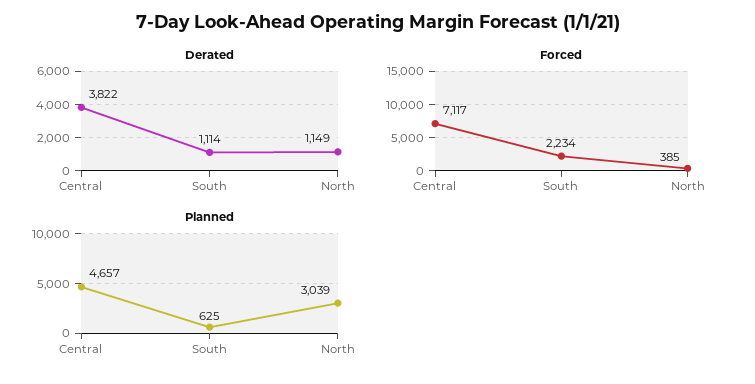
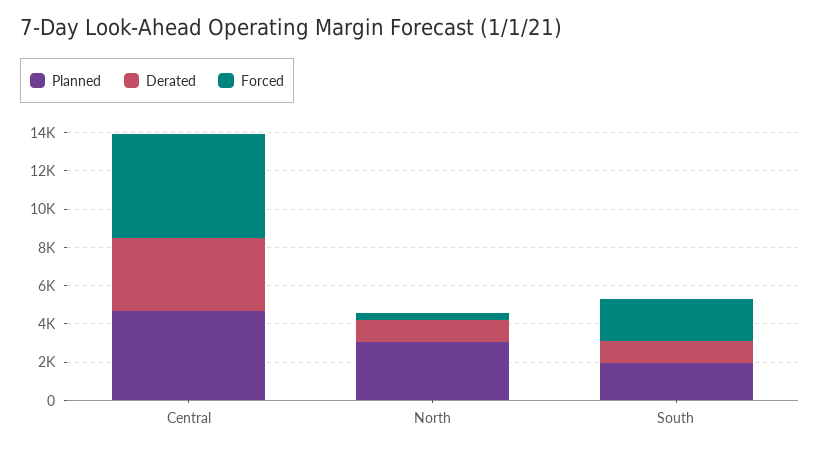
Forced, Central: 7117 -> 5500
Planned, South: 625 -> 2000

